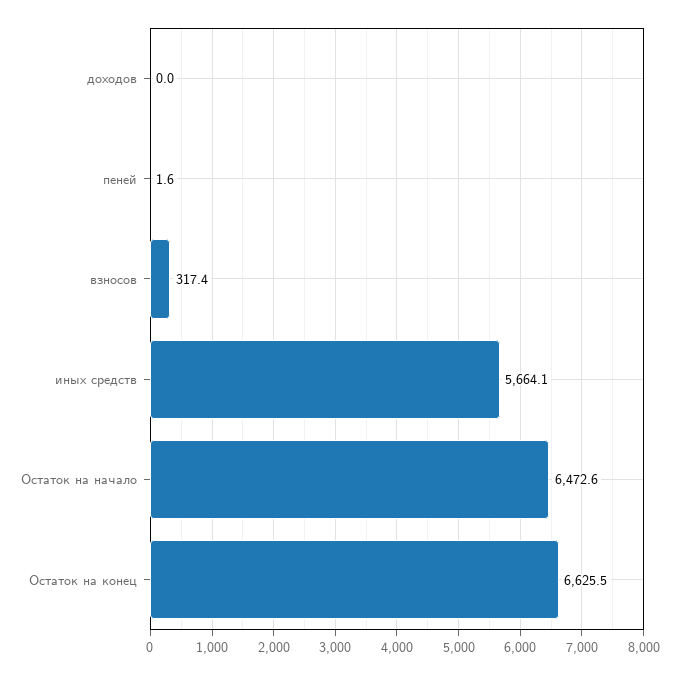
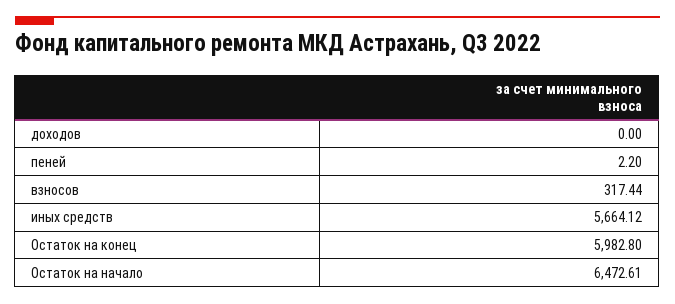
пеней: 1.6 -> 2.2
Остаток на конец: 6625.5 -> 5982.8

